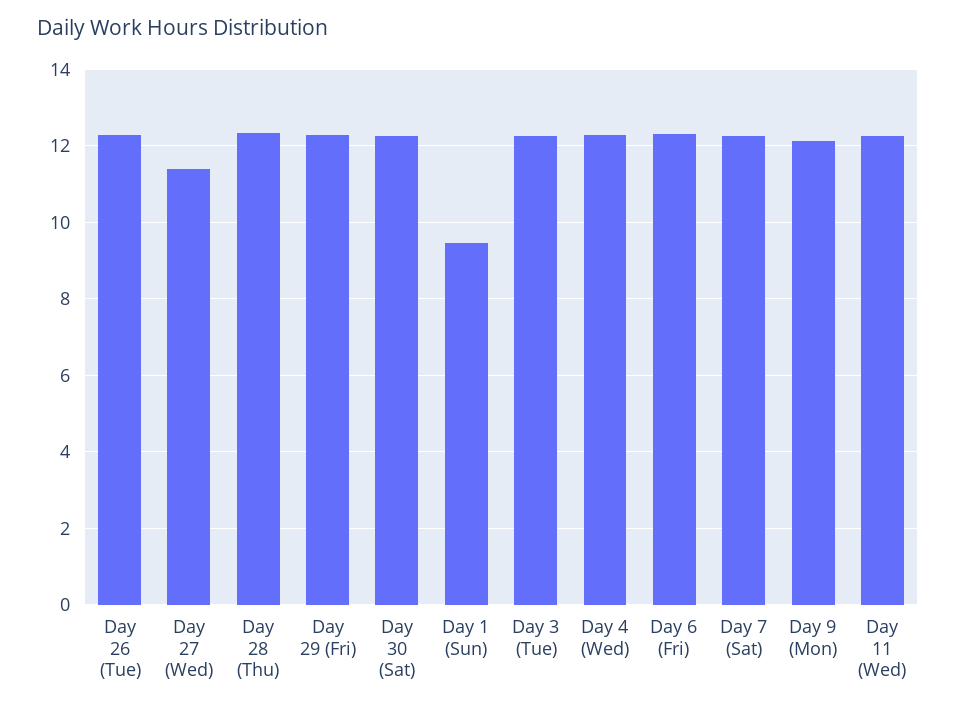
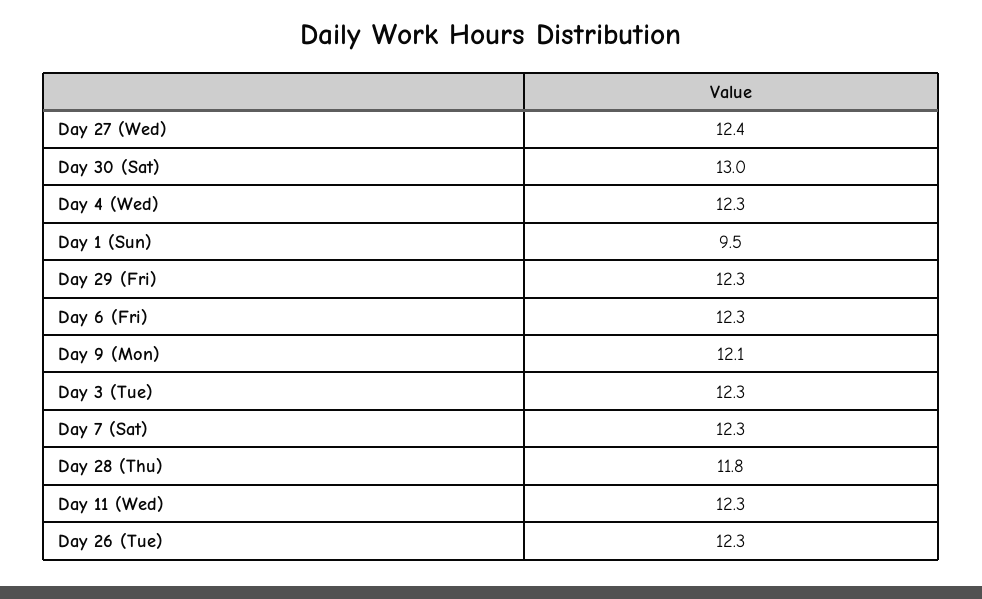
Day 27 (Wed): 11.4 -> 12.4
Day 28 (Thu): 12.4 -> 11.8
Day 30 (Sat): 12.2 -> 13

